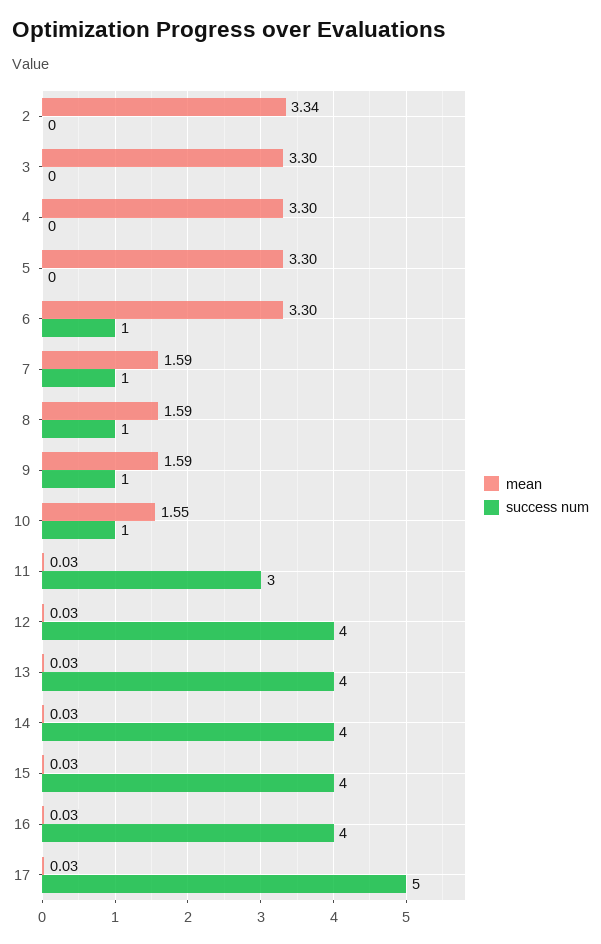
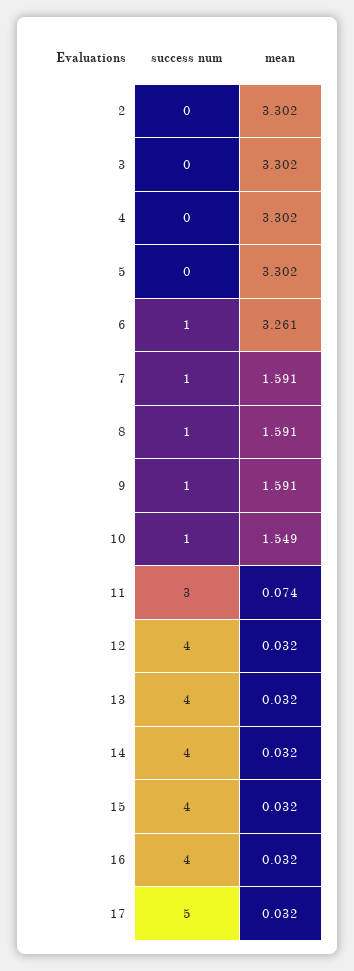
mean, 2: 3.34 -> 3.302
mean, 6: 3.3 -> 3.261
mean, 11: 0.03 -> 0.074

